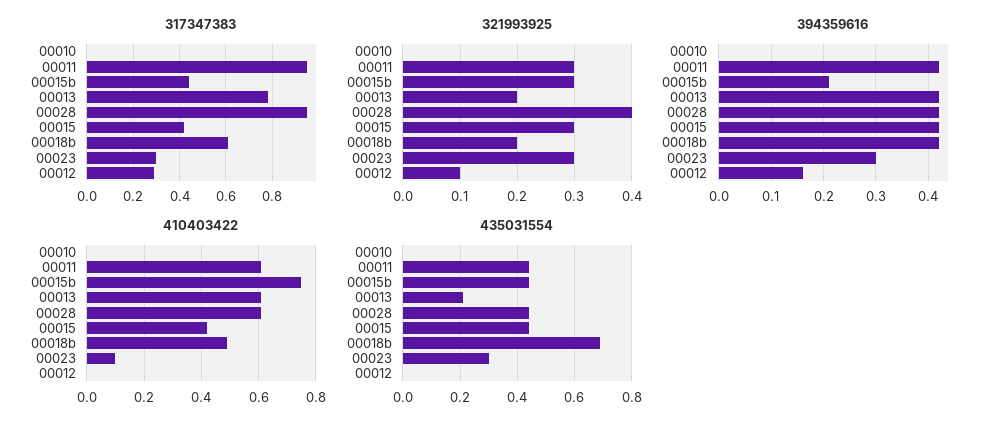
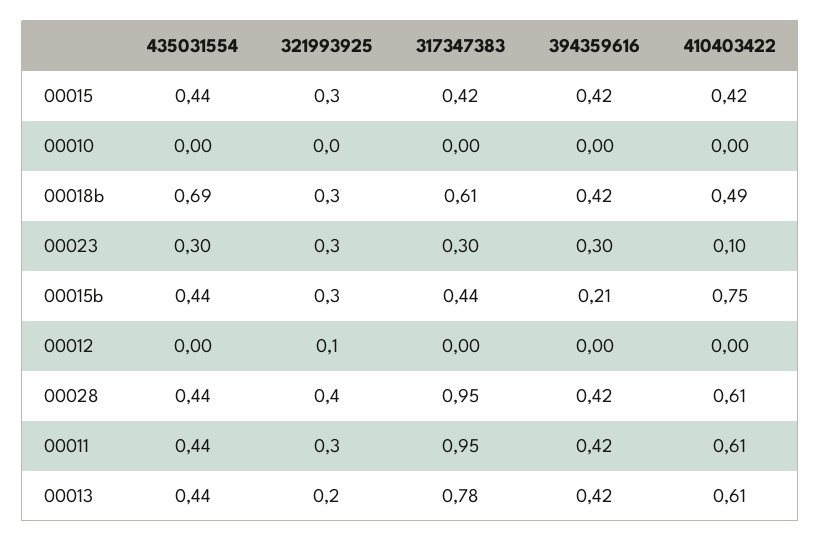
317347383, 00012: 0.3 -> 0
321993925, 00018b: 0.2 -> 0.3
394359616, 00012: 0.15 -> 0
435031554, 00013: 0.2 -> 0.44

